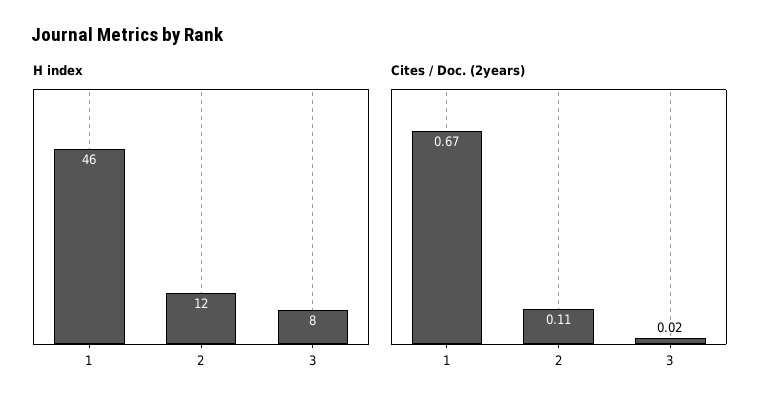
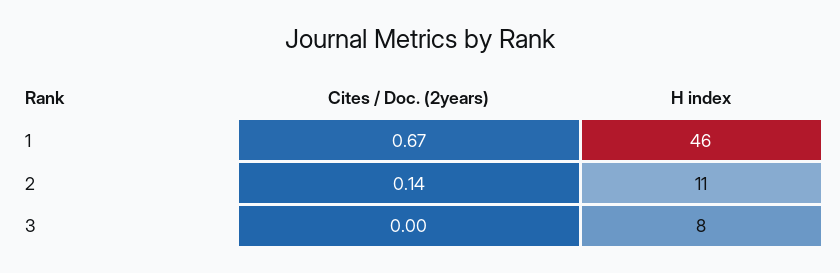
H index, 2: 12 -> 11
Cites / Doc. (2years), 2: 0.11 -> 0.14
Cites / Doc. (2years), 3: 0.02 -> 0

